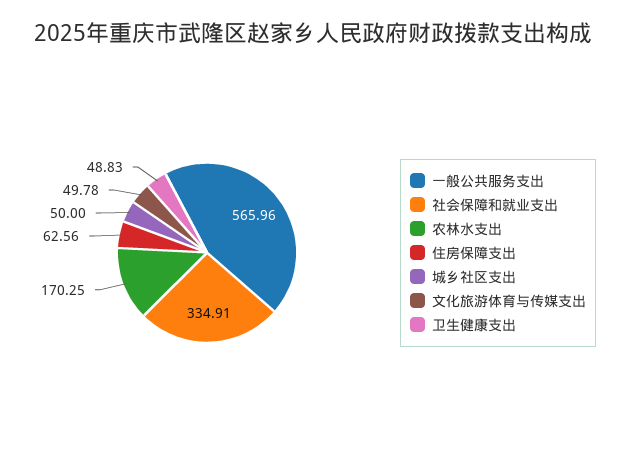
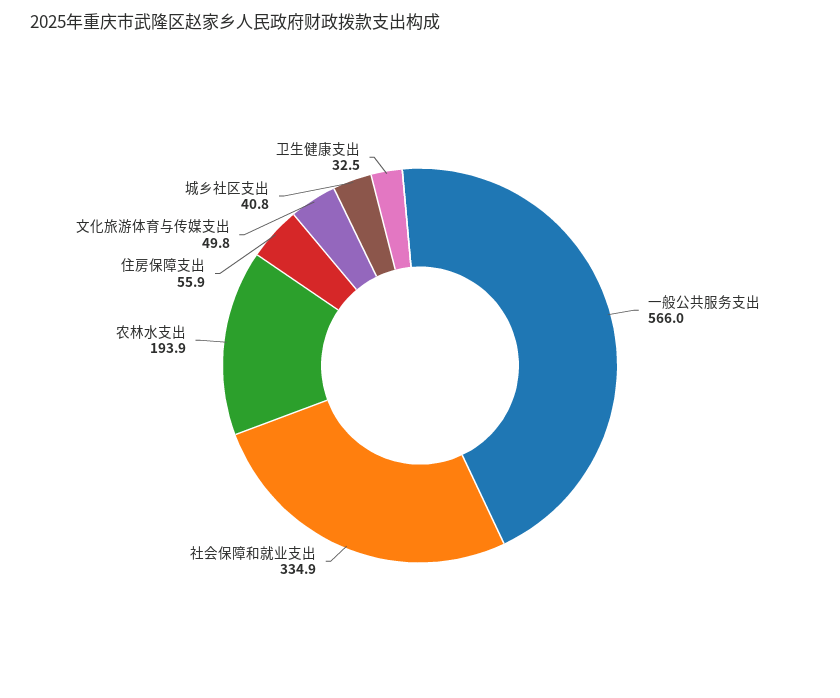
农林水支出: 170.25 -> 193.9
住房保障支出: 62.56 -> 55.9
城乡社区支出: 50 -> 40.8
卫生健康支出: 48.83 -> 32.5

